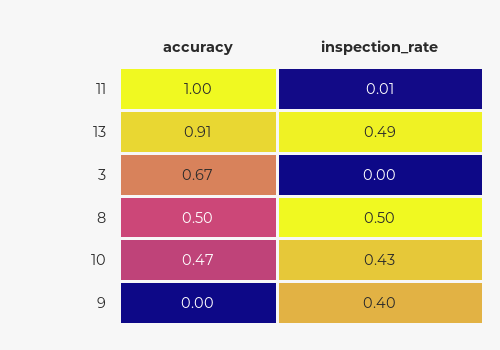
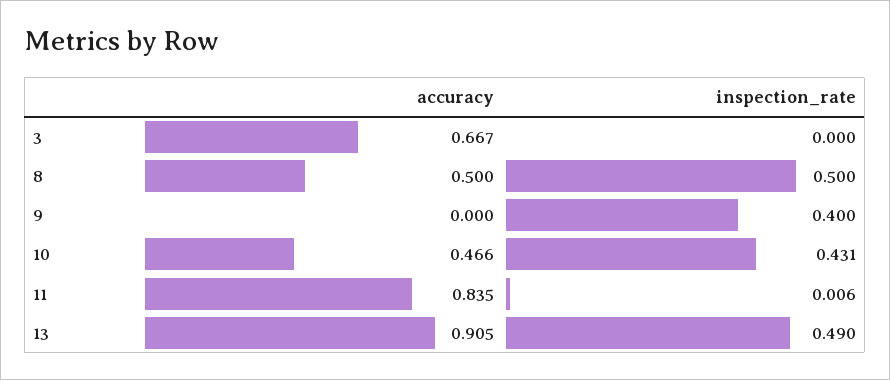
accuracy, 11: 1 -> 0.835

